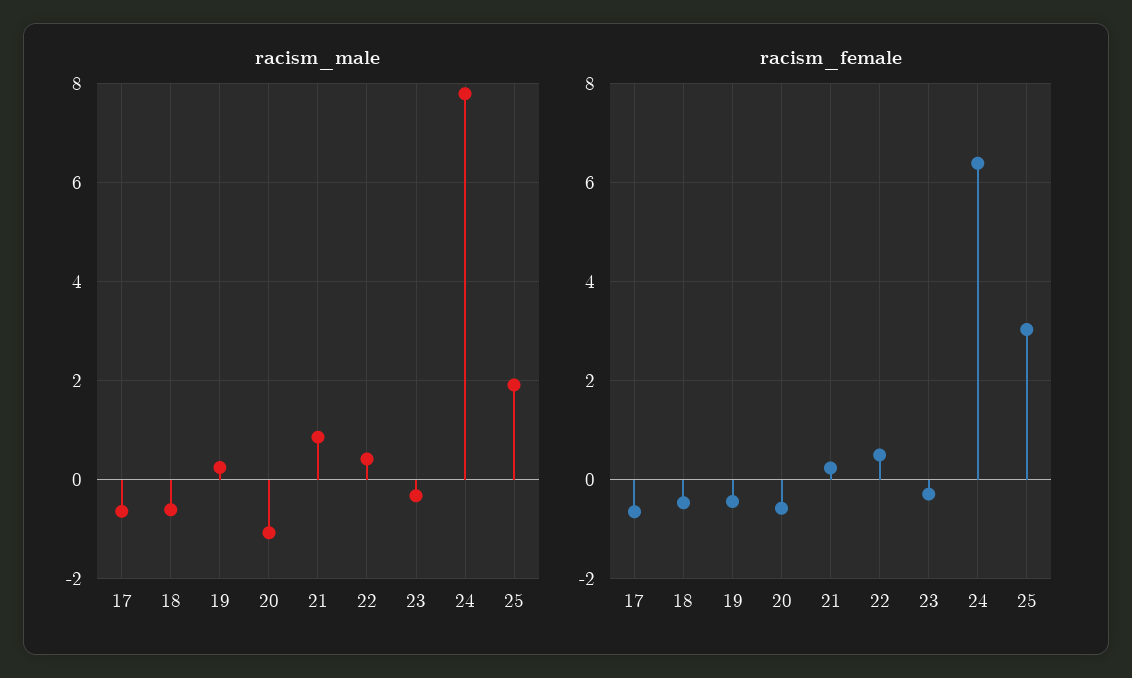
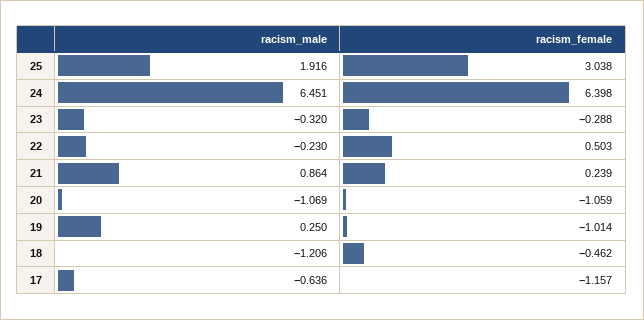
racism_male, 18: -0.6 -> -1.206
racism_male, 22: 0.4 -> -0.23
racism_male, 24: 7.8 -> 6.451
racism_female, 17: -0.6 -> -1.157
racism_female, 19: -0.4 -> -1.014
racism_female, 20: -0.6 -> -1.059

